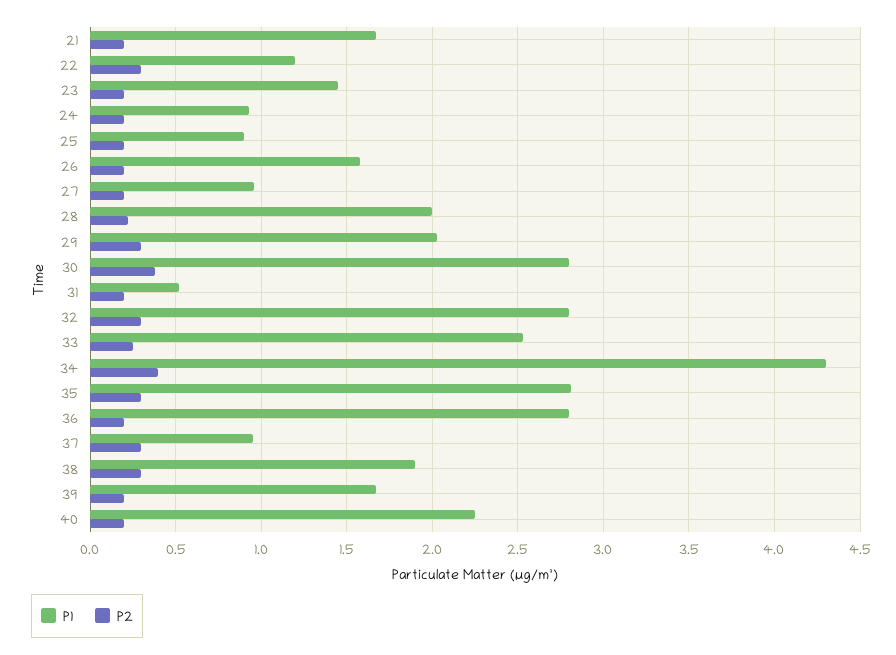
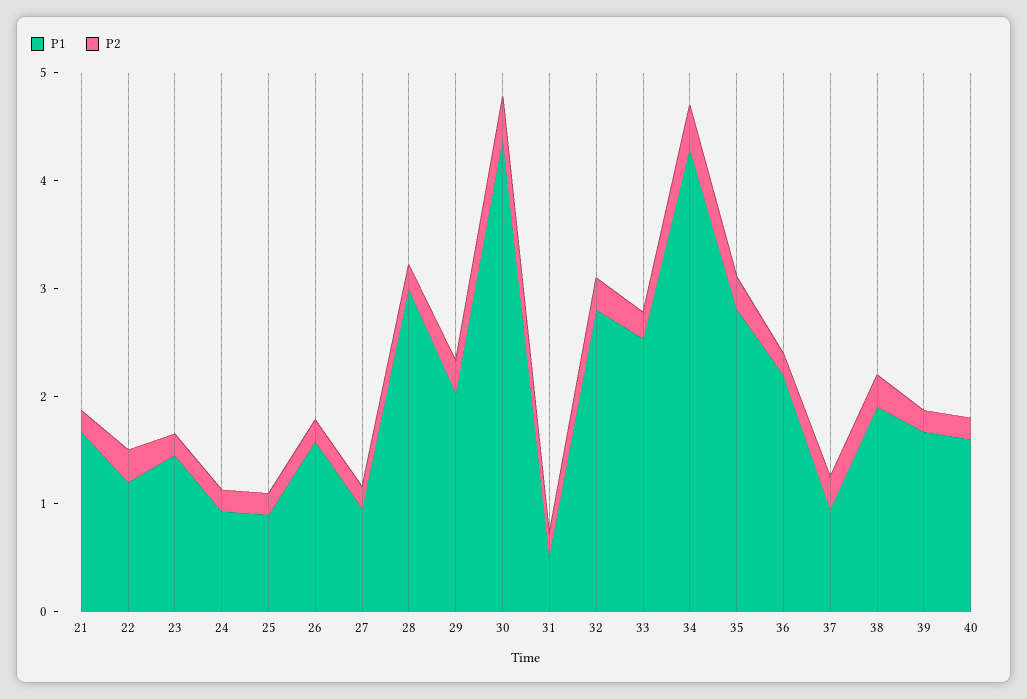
P1, 28: 2 -> 3
P1, 30: 2.8 -> 4.4
P1, 36: 2.8 -> 2.2
P1, 40: 2.25 -> 1.6

